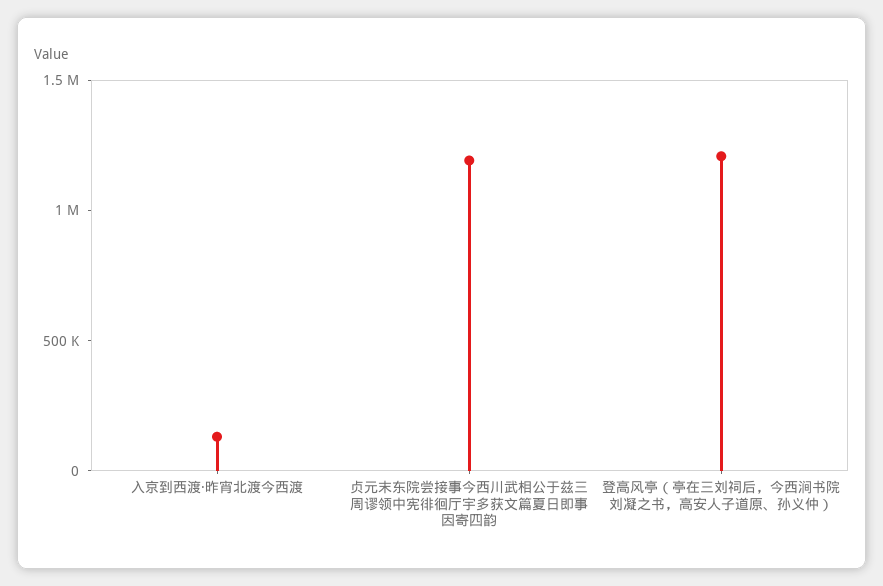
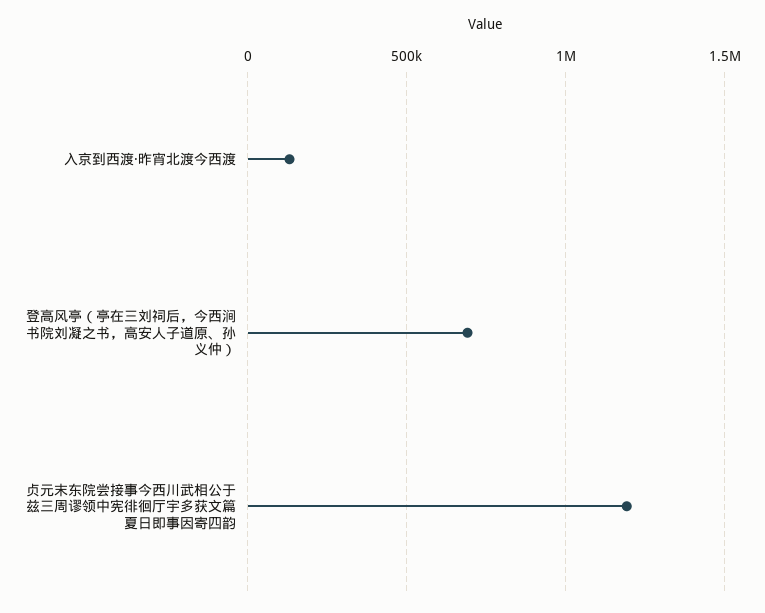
登高风亭（亭在三刘祠后，今西涧书院刘凝之书，高安人子道原、孙义仲）: 1200000 -> 700000

